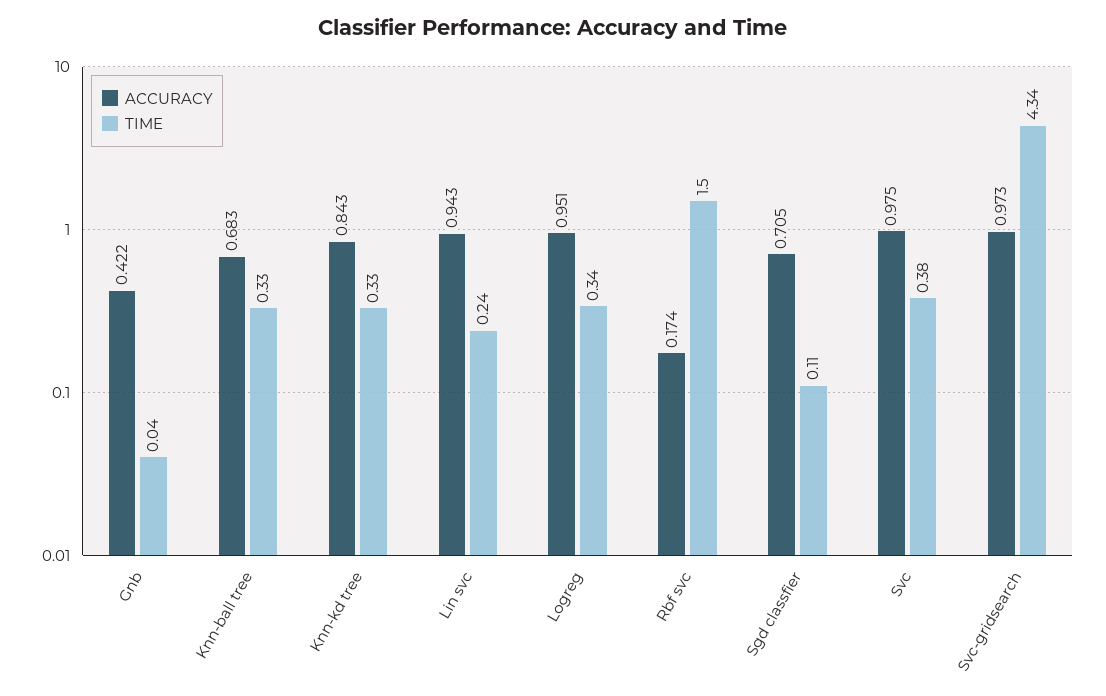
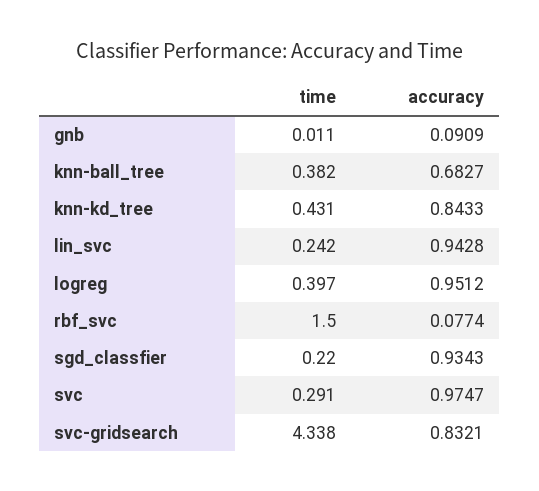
ACCURACY, Gnb: 0.422 -> 0.0909
TIME, Gnb: 0.04 -> 0.011
TIME, Knn-ball tree: 0.33 -> 0.382
TIME, Knn-kd tree: 0.33 -> 0.431
TIME, Logreg: 0.34 -> 0.397
ACCURACY, Rbf svc: 0.174 -> 0.0774
ACCURACY, Sgd classfier: 0.705 -> 0.9343
TIME, Sgd classfier: 0.11 -> 0.22
TIME, Svc: 0.38 -> 0.291
ACCURACY, Svc-gridsearch: 0.973 -> 0.8321

